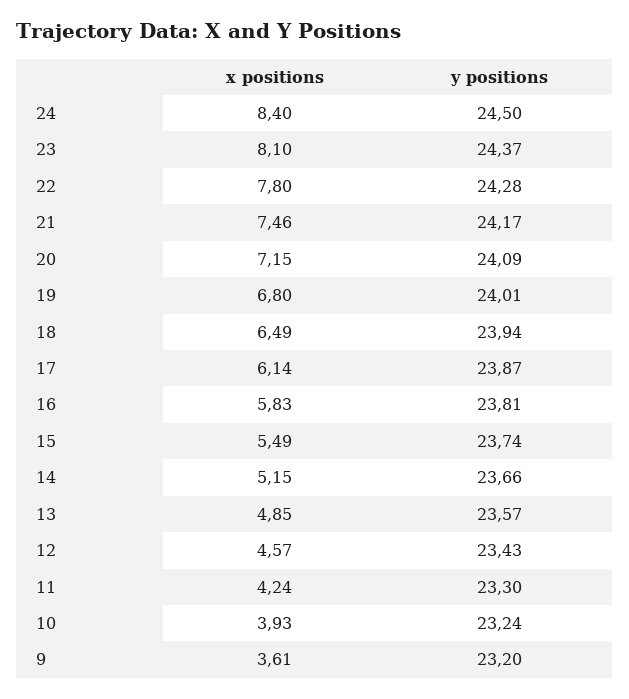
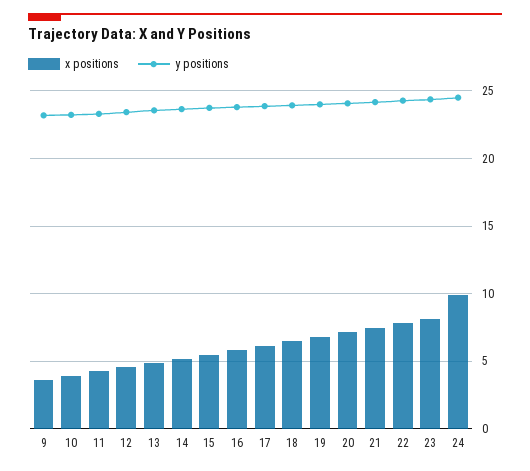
x positions, 24: 8.4 -> 10

